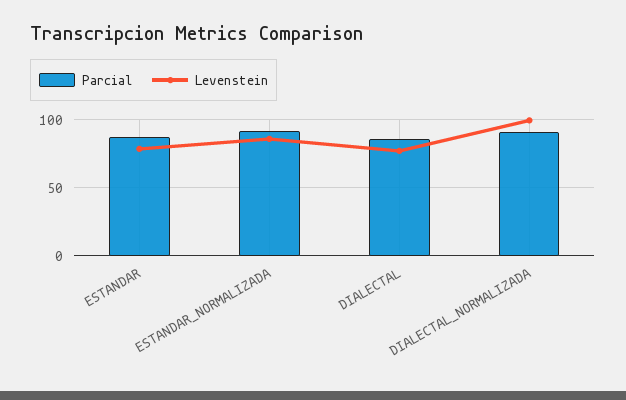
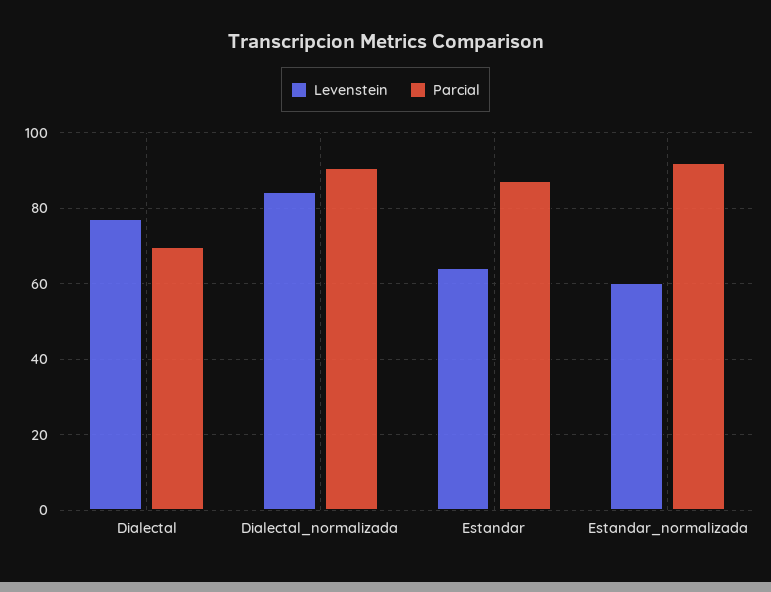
Levenstein, ESTANDAR: 80 -> 64
Levenstein, ESTANDAR_NORMALIZADA: 85 -> 60
Parcial, DIALECTAL: 85 -> 70
Levenstein, DIALECTAL_NORMALIZADA: 100 -> 84

